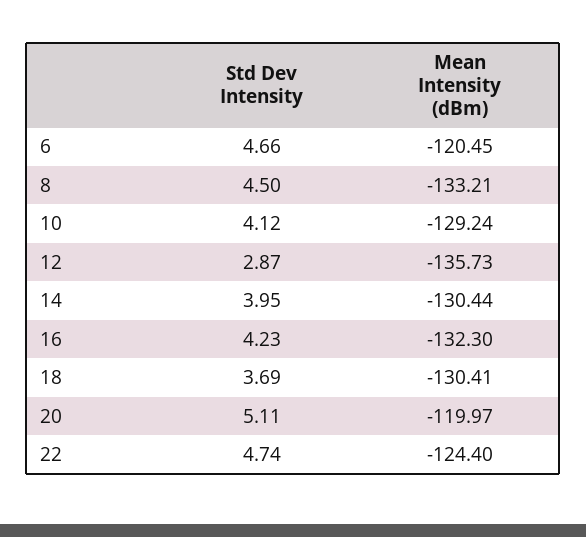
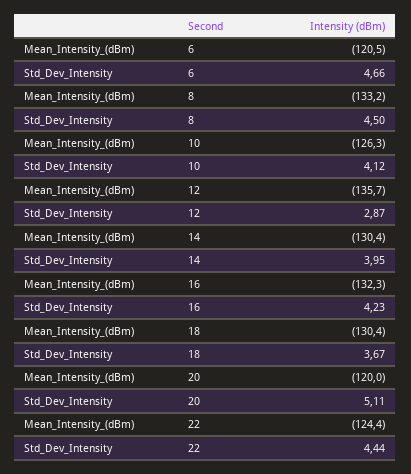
Mean Intensity (dBm), 10: -129.24 -> -126.3
Std Dev Intensity, 18: 3.69 -> 3.67
Std Dev Intensity, 22: 4.74 -> 4.44

